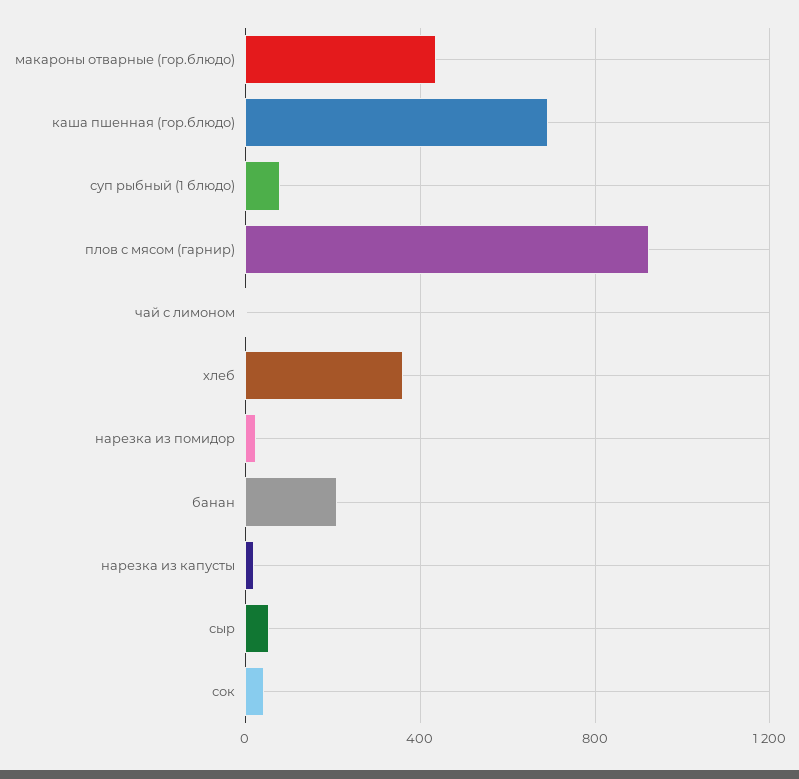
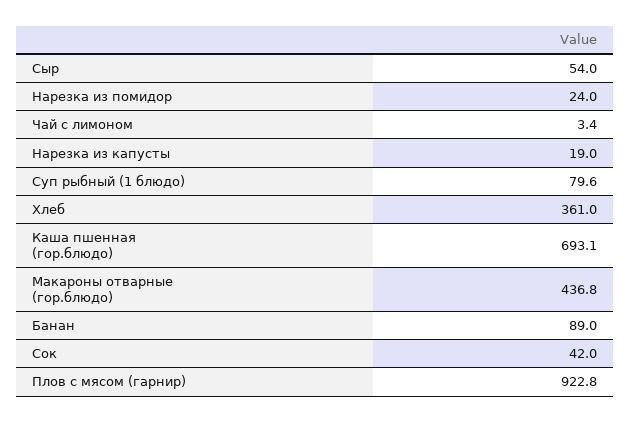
банан: 200 -> 89

